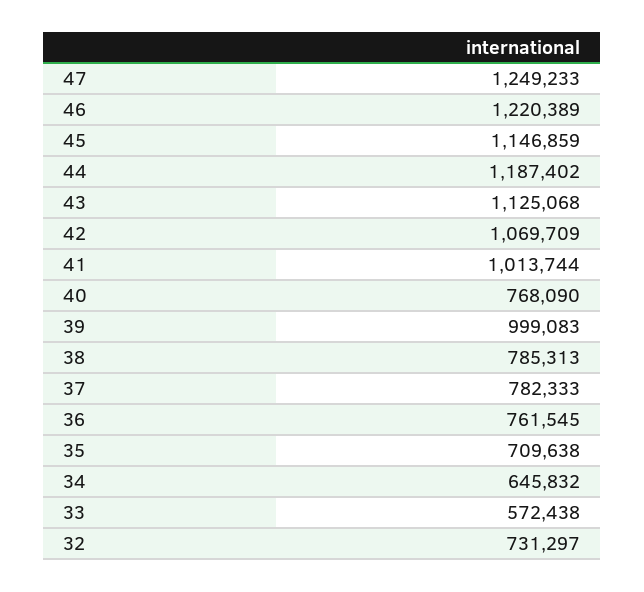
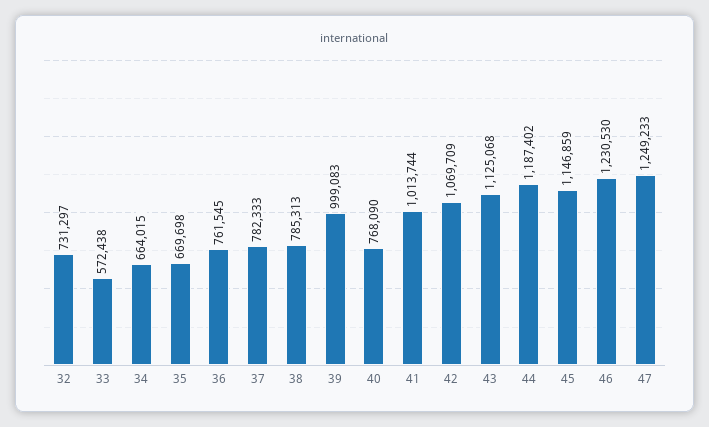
46: 1220389 -> 1230530
35: 709638 -> 669698
34: 645832 -> 664015

